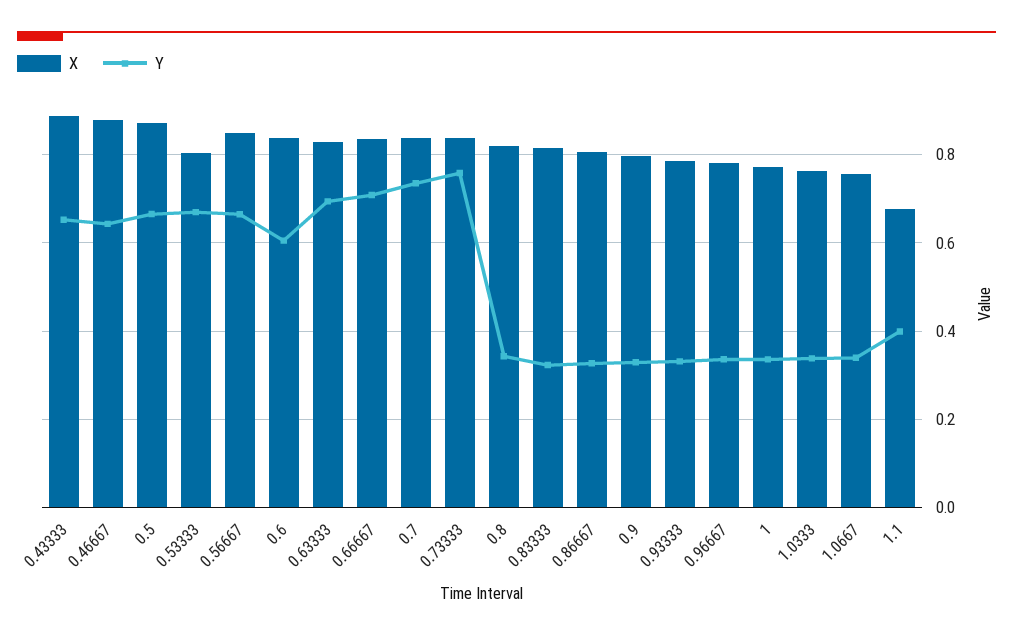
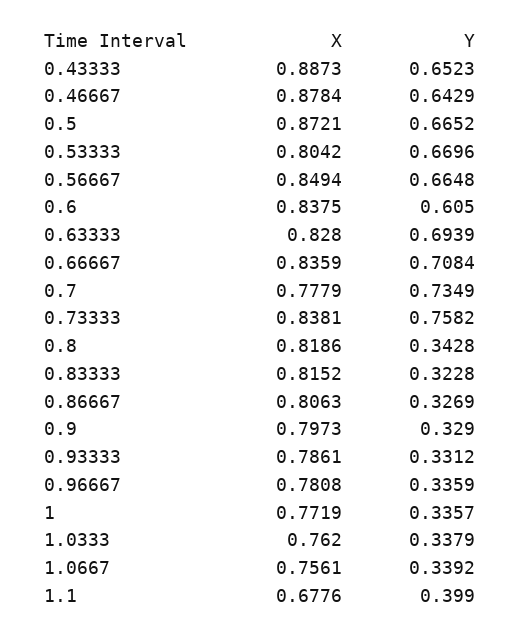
X, 0.7: 0.84 -> 0.7779

